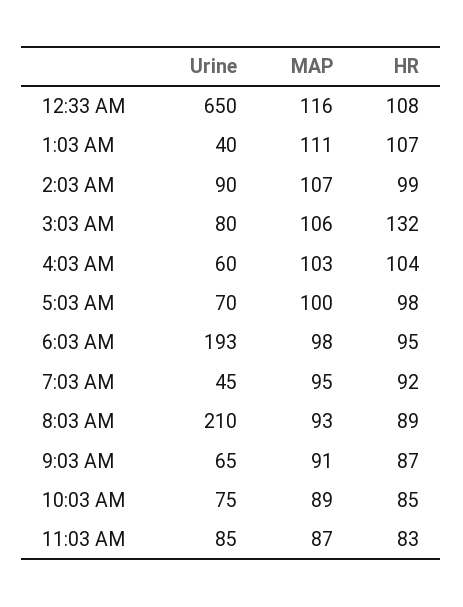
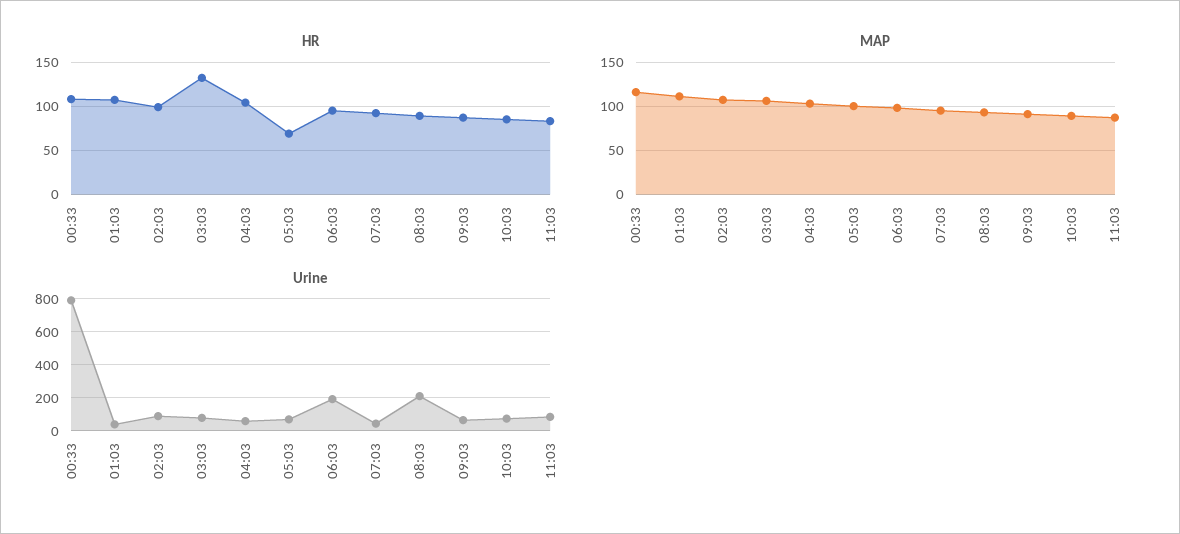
Urine, 12:33 AM: 650 -> 800
HR, 5:03 AM: 98 -> 70

